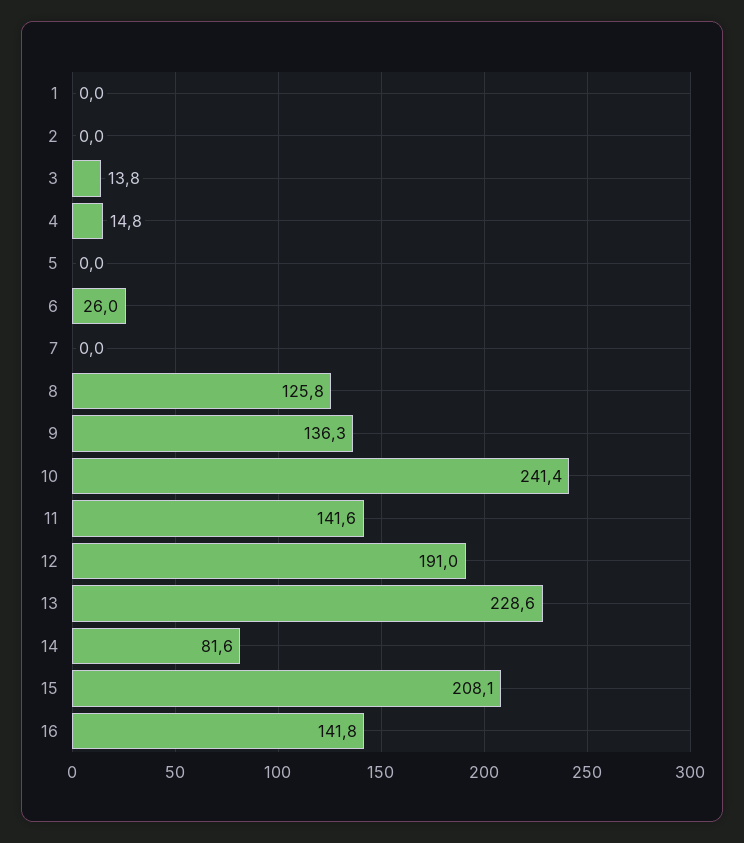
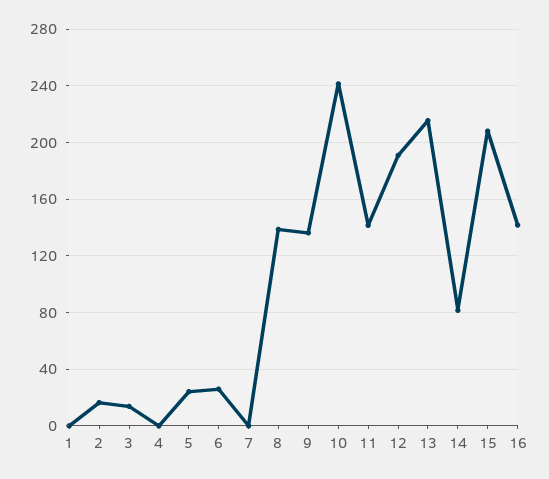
2: 0 -> 15
4: 14.8 -> 0
5: 0 -> 25
8: 125.8 -> 140
13: 228.6 -> 215

